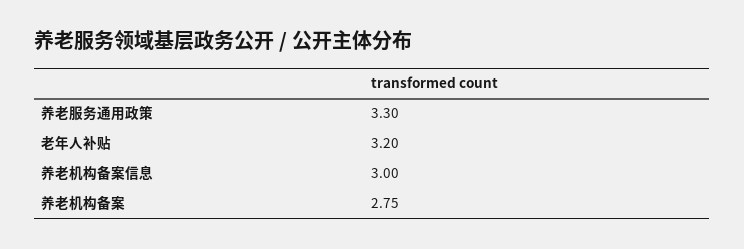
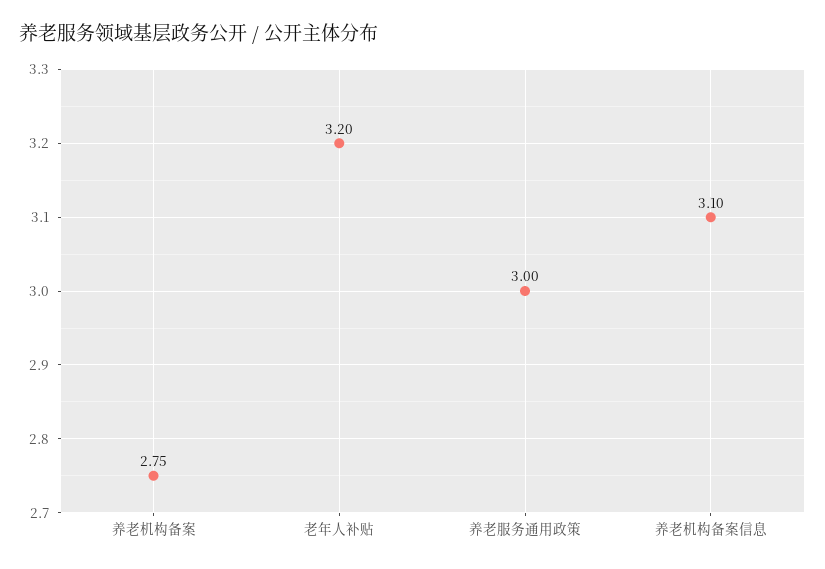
养老服务通用政策: 3.3 -> 3
养老机构备案信息: 3 -> 3.1

